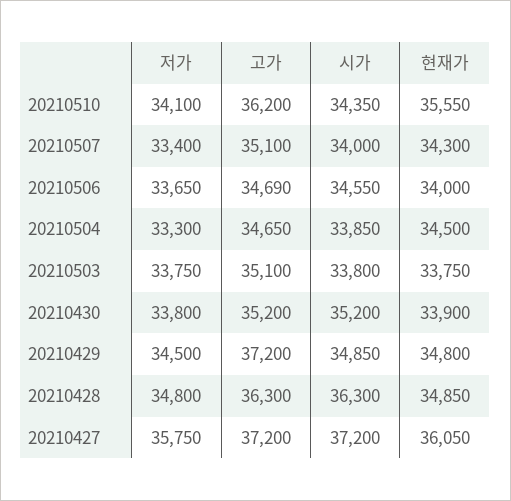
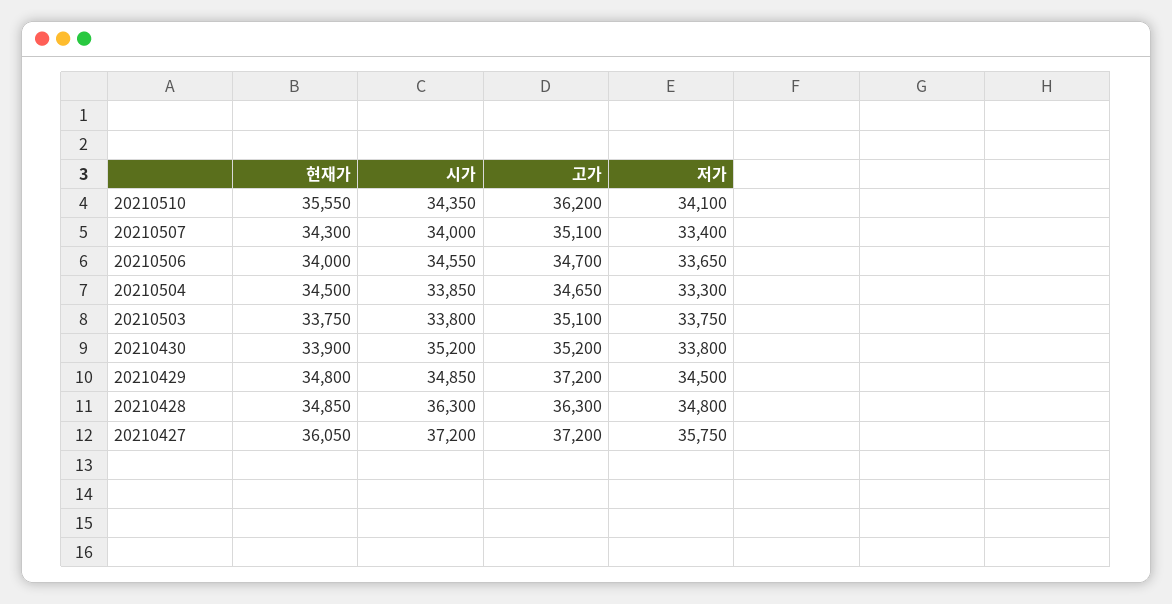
고가, 20210506: 34690 -> 34700

